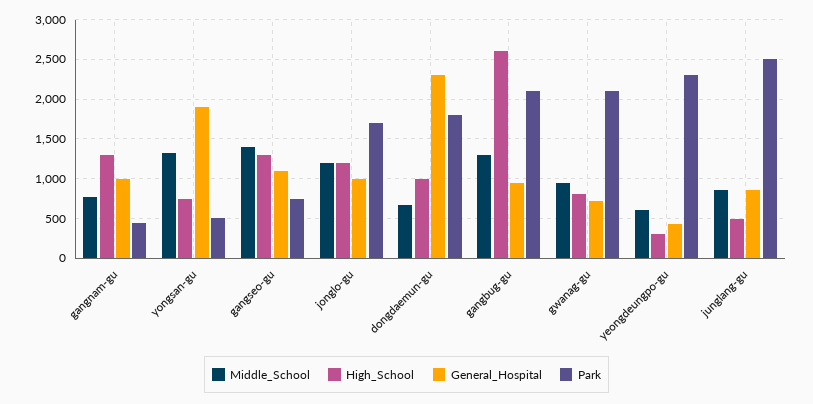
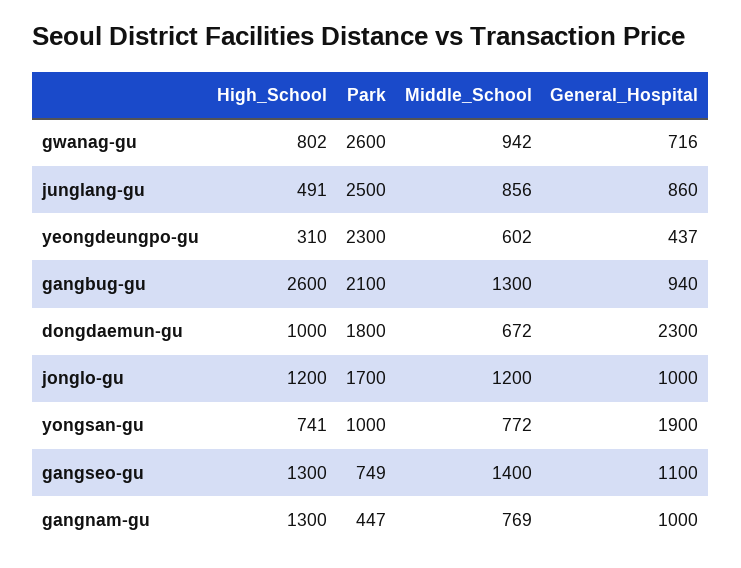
Middle_School, yongsan-gu: 1300 -> 772
Park, yongsan-gu: 500 -> 1000
Park, gwanag-gu: 2100 -> 2600

